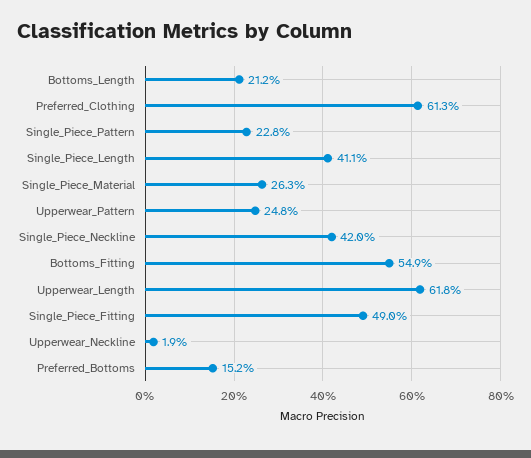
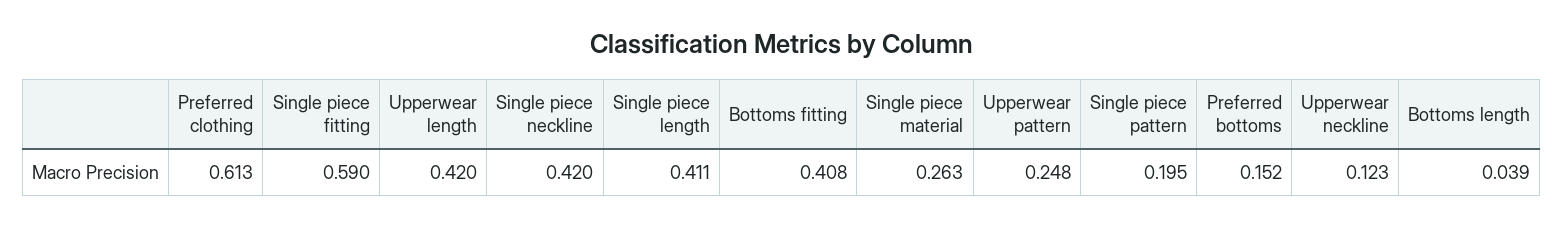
Bottoms_Length: 0.212 -> 0.039
Single_Piece_Pattern: 0.228 -> 0.195
Bottoms_Fitting: 0.549 -> 0.408
Upperwear_Length: 0.618 -> 0.42
Single_Piece_Fitting: 0.49 -> 0.59
Upperwear_Neckline: 0.019 -> 0.123

